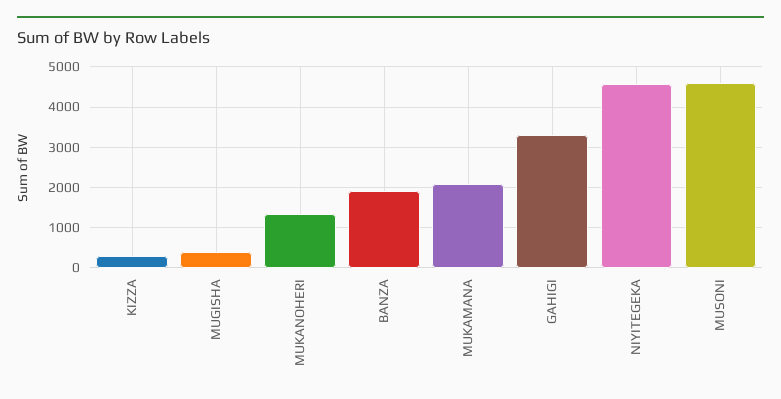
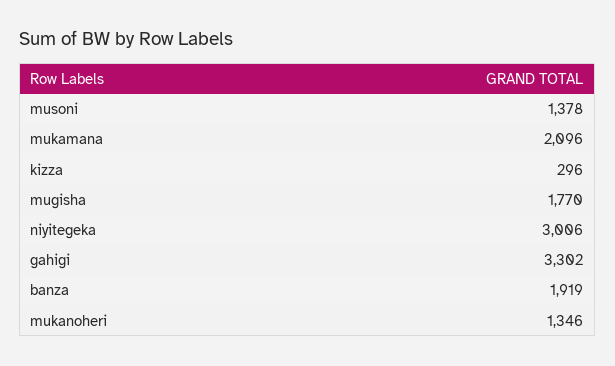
MUGISHA: 400 -> 1770
NIYITEGEKA: 4600 -> 3006
MUSONI: 4600 -> 1378

